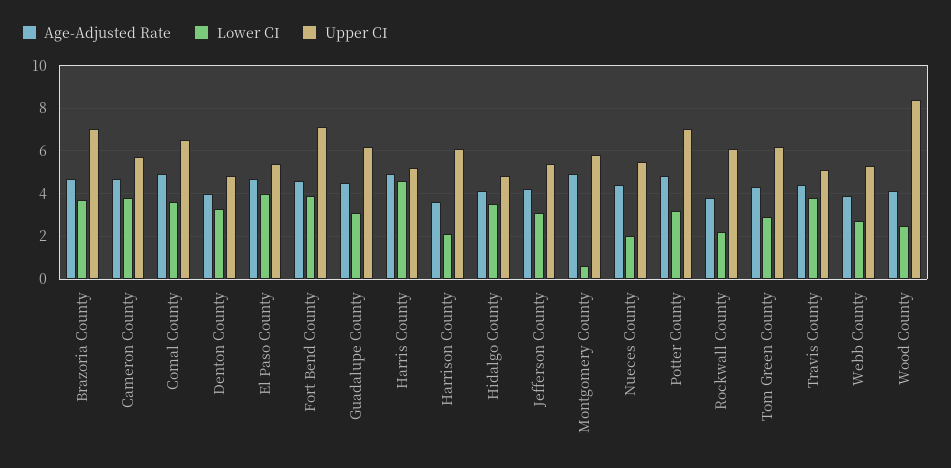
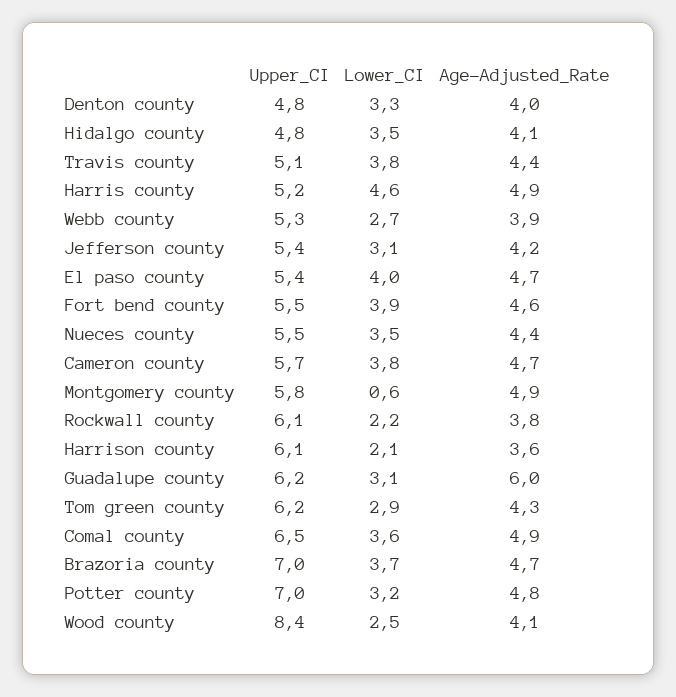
Upper CI, Fort Bend County: 7 -> 5.5
Age-Adjusted Rate, Guadalupe County: 4.5 -> 6
Lower CI, Nueces County: 2 -> 3.5

